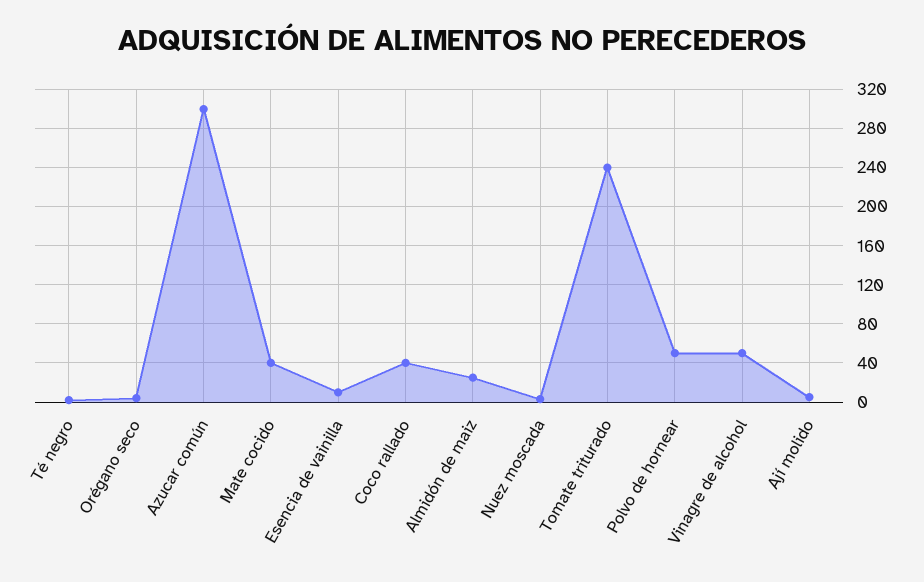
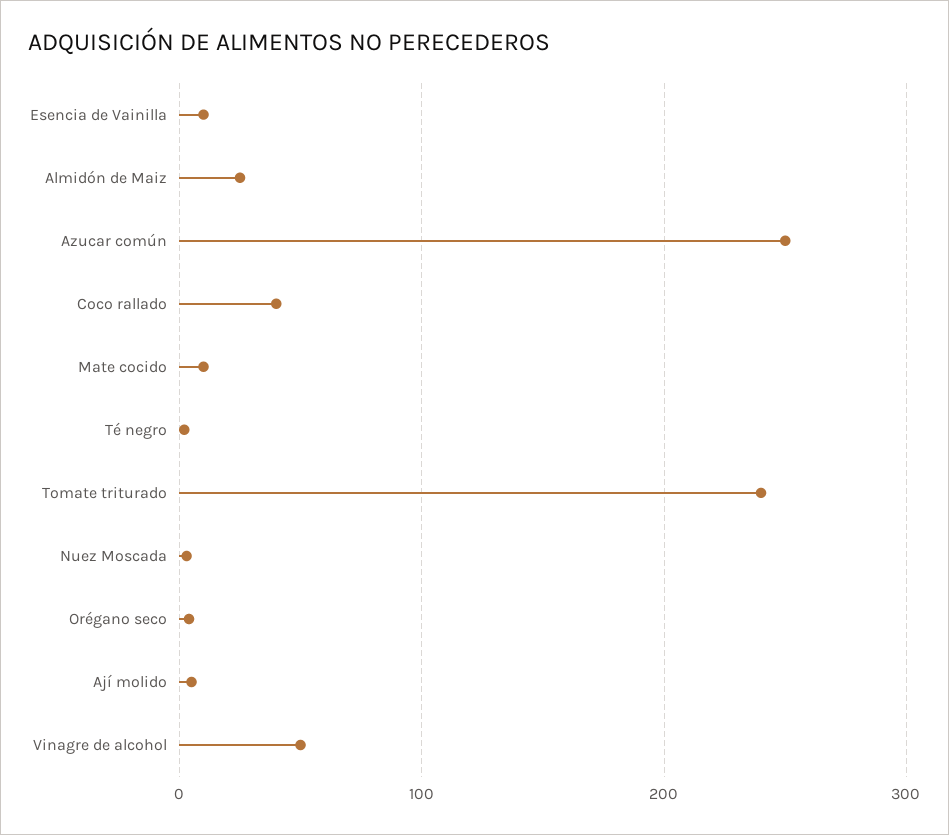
Azucar común: 300 -> 250
Mate cocido: 40 -> 10
Polvo de hornear: 50 -> none

